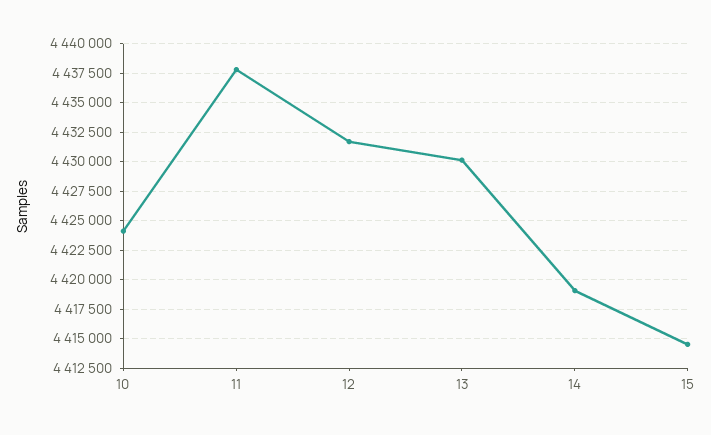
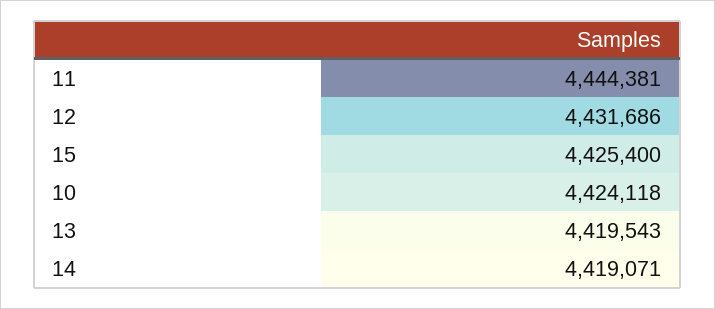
11: 4437500 -> 4444381
13: 4430000 -> 4419543
15: 4415000 -> 4425400

